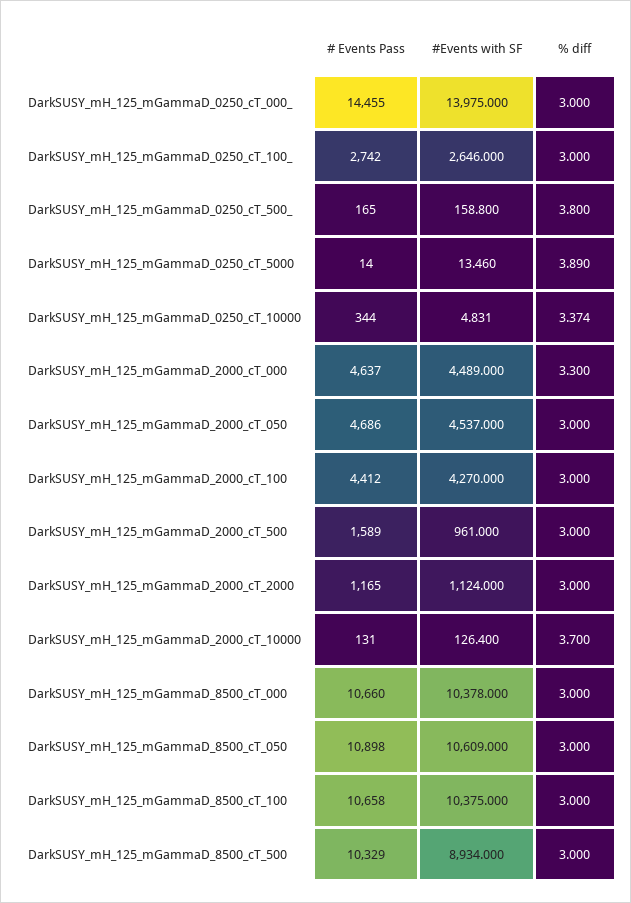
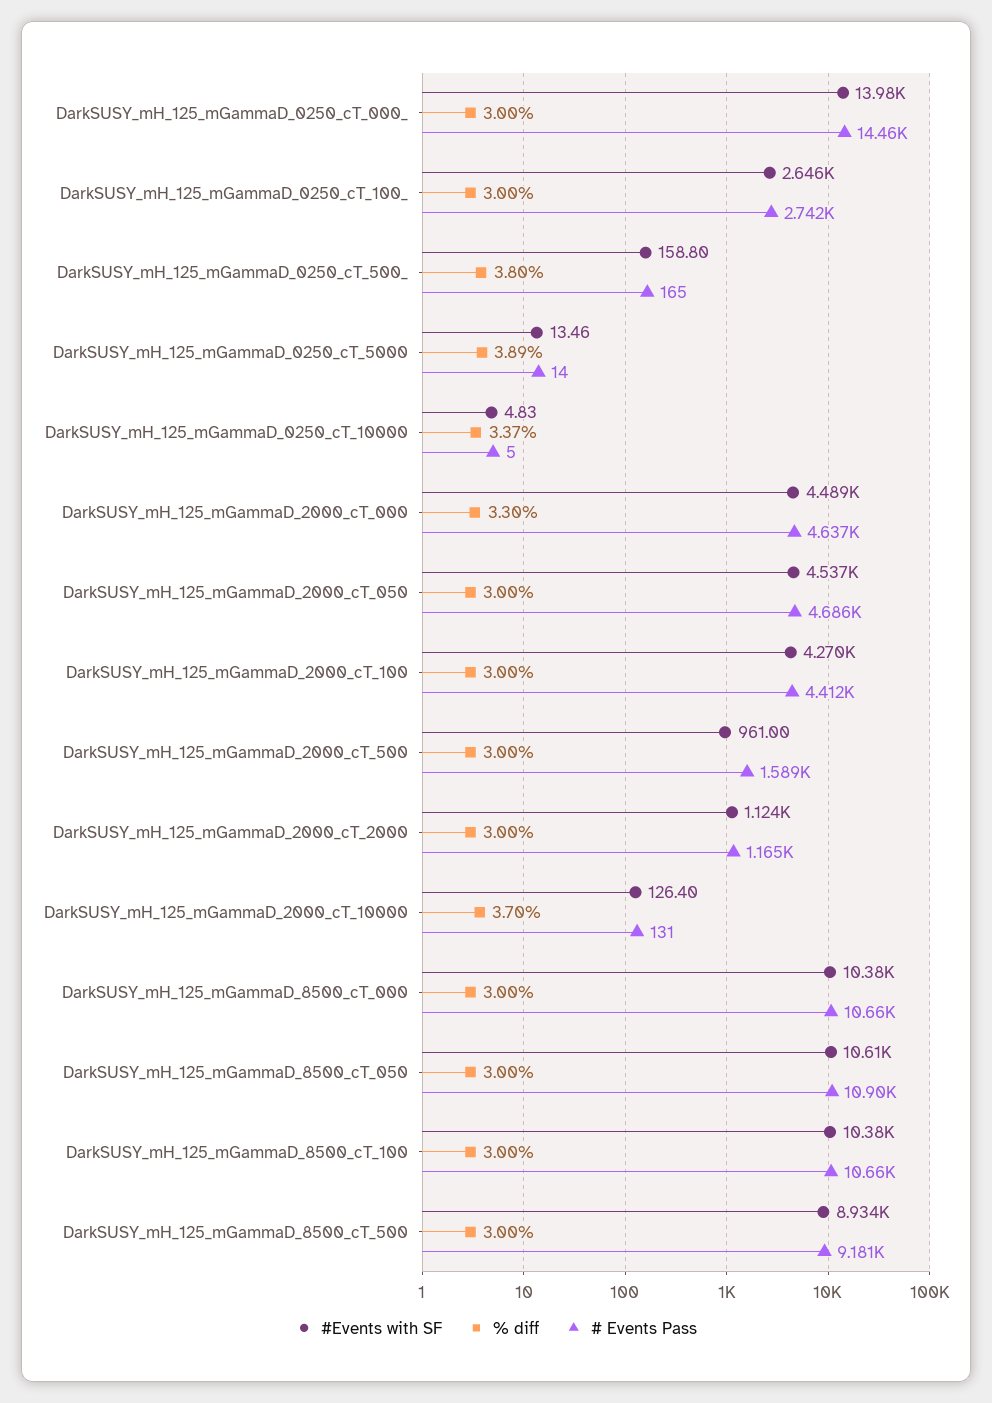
# Events Pass, DarkSUSY_mH_125_mGammaD_0250_cT_10000: 344 -> 5
# Events Pass, DarkSUSY_mH_125_mGammaD_8500_cT_500: 10329 -> 9181

